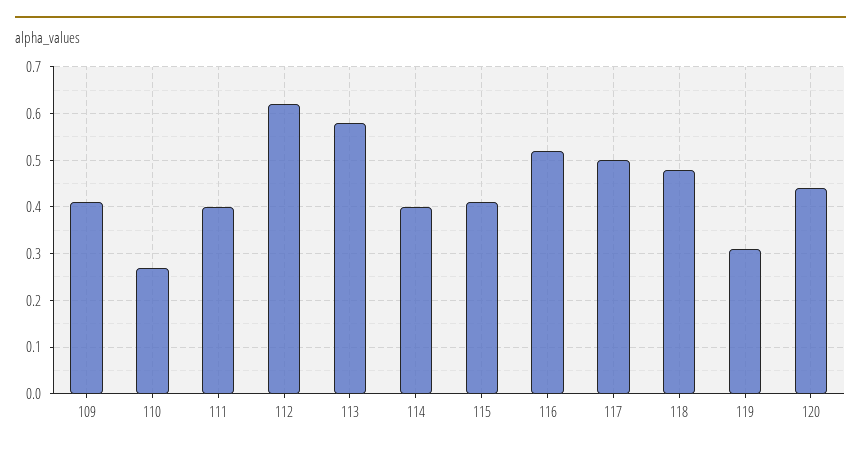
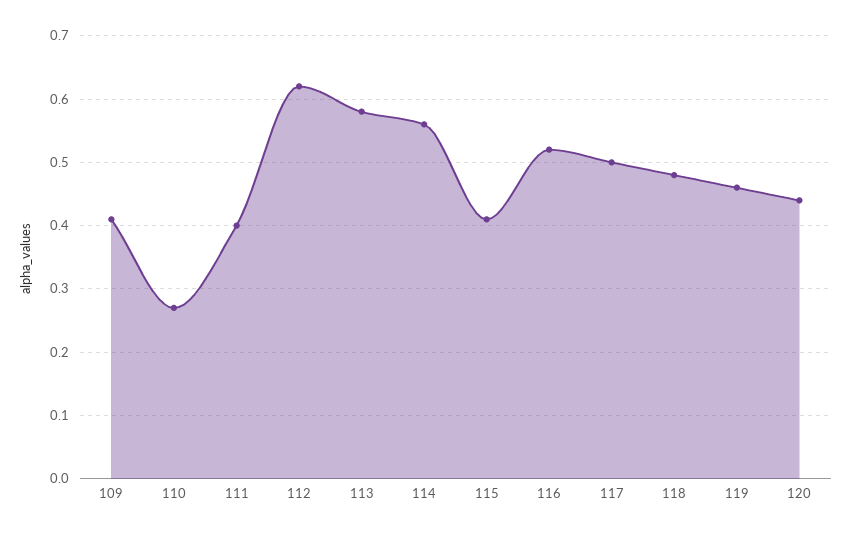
114: 0.4 -> 0.56
119: 0.3 -> 0.46

